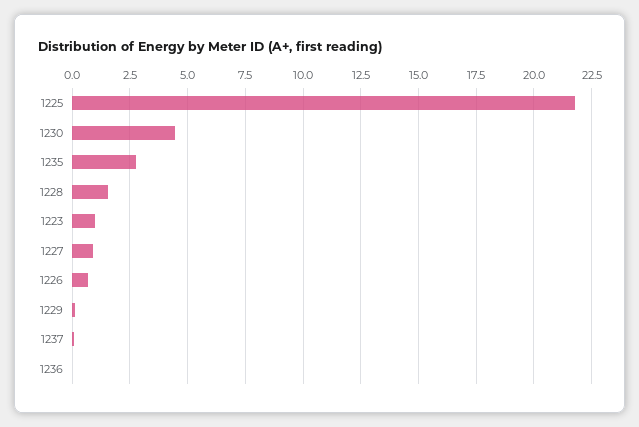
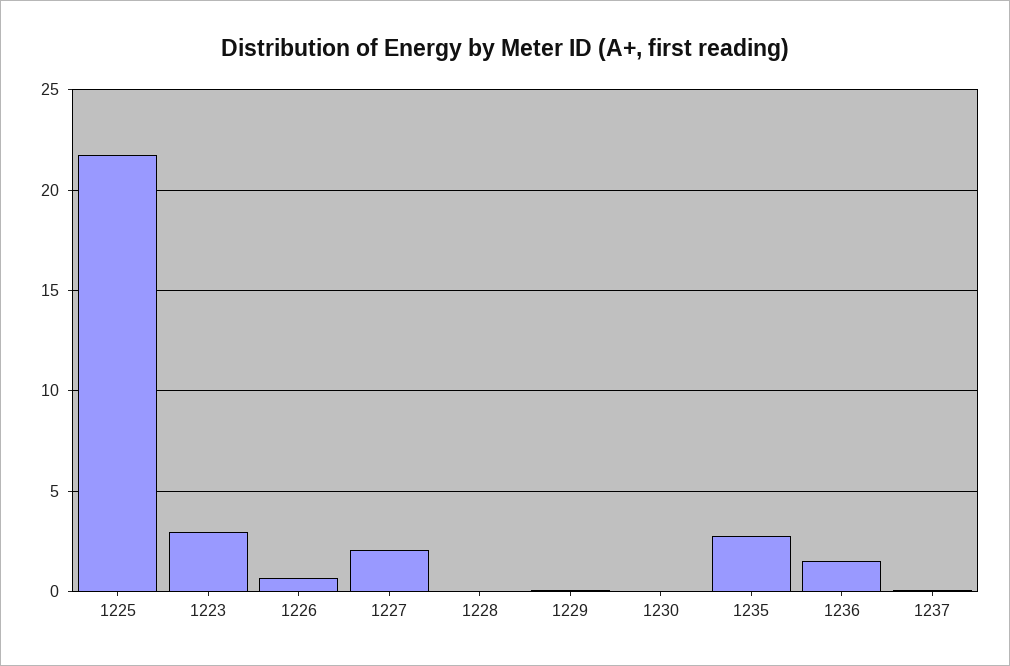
1230: 4.5 -> 0
1228: 1.5 -> 0
1223: 1 -> 3
1227: 1 -> 2
1236: 0 -> 1.5

